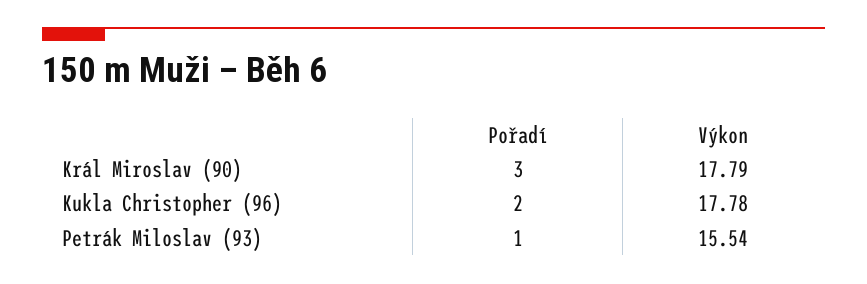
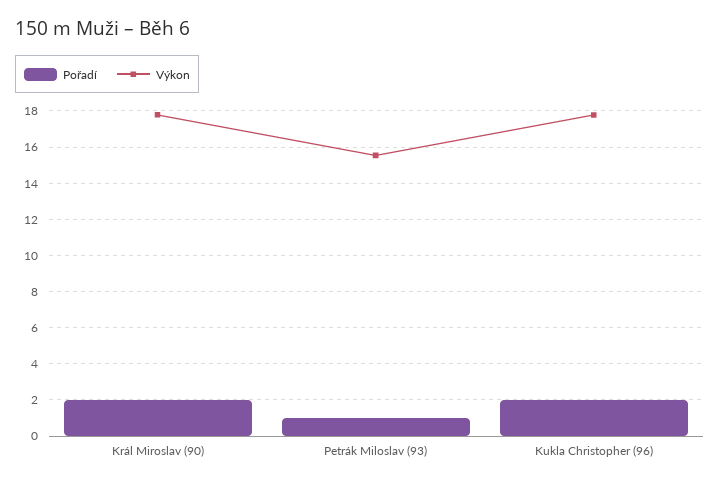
Pořadí, Král Miroslav (90): 3 -> 2

